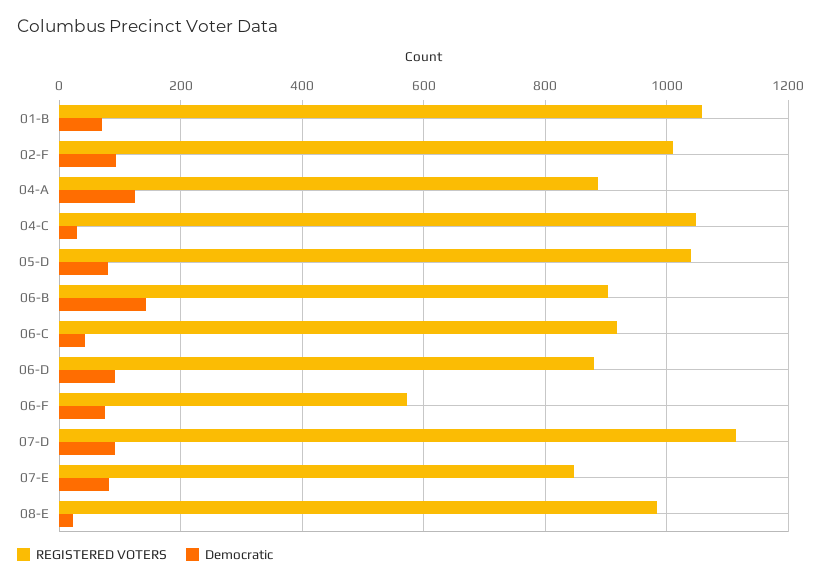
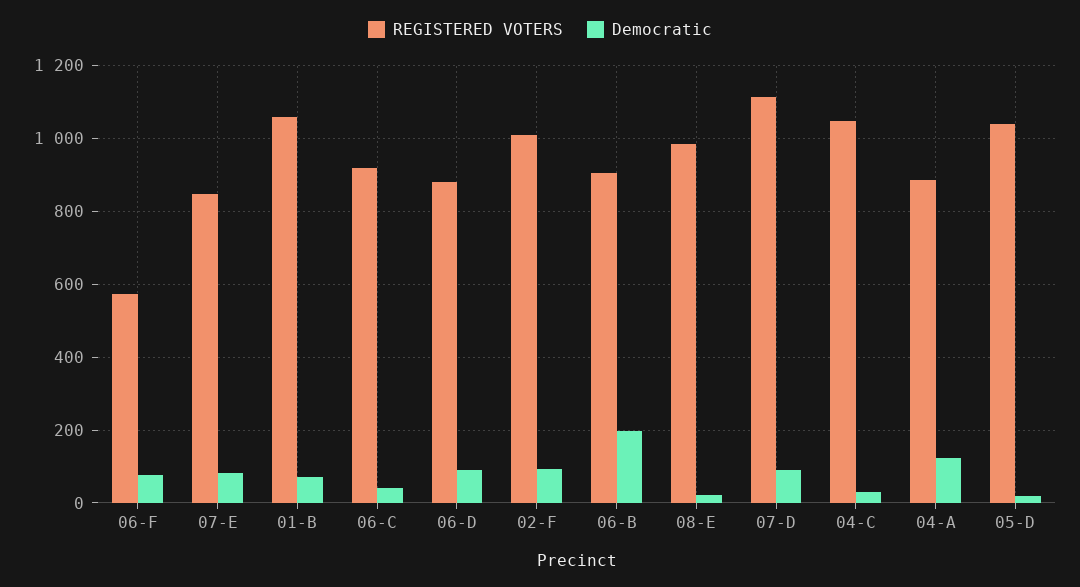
Democratic, 05-D: 80 -> 20
Democratic, 06-B: 140 -> 200

